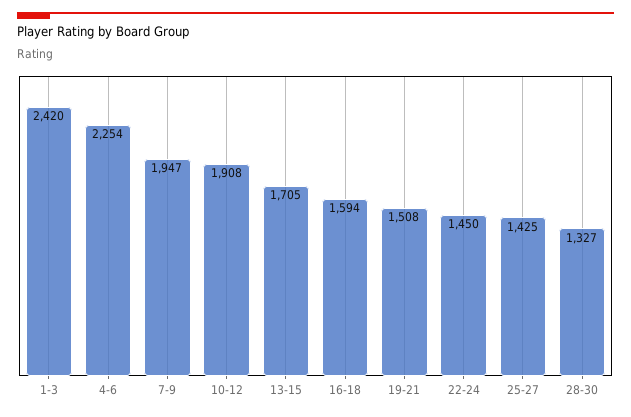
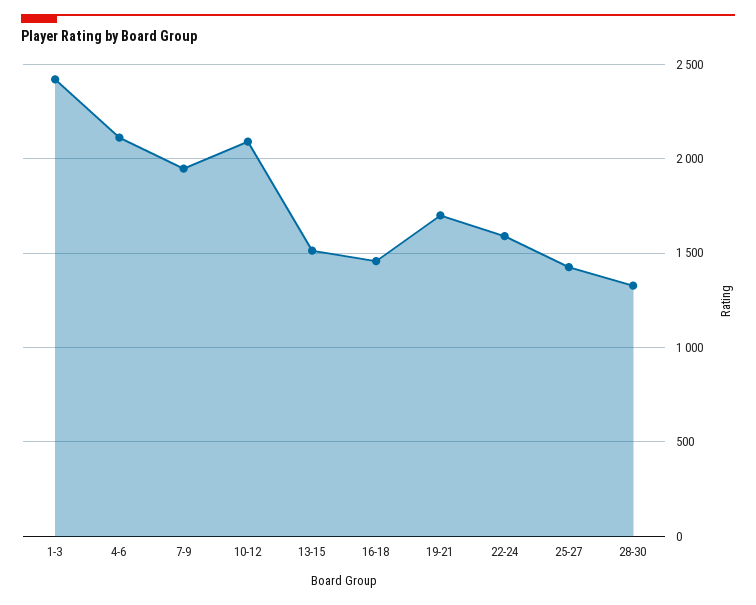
4-6: 2254 -> 2100
10-12: 1908 -> 2100
13-15: 1705 -> 1500
16-18: 1594 -> 1450
19-21: 1508 -> 1700
22-24: 1450 -> 1600

